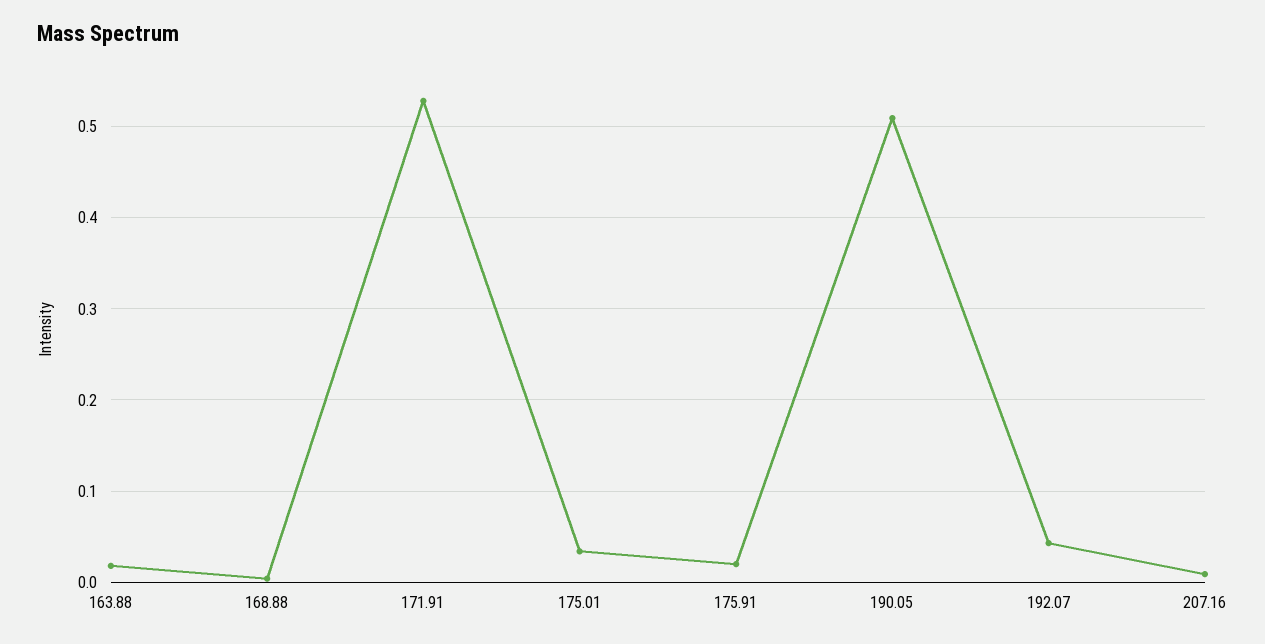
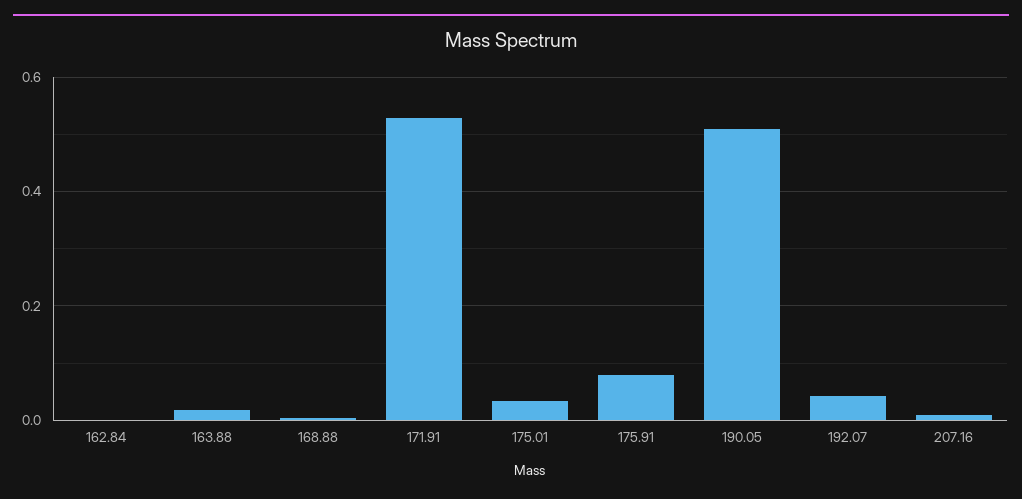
175.91: 0.02 -> 0.08
162.84: none -> 0

